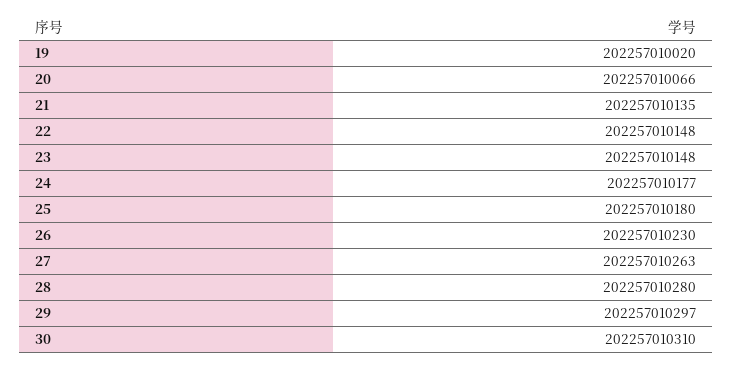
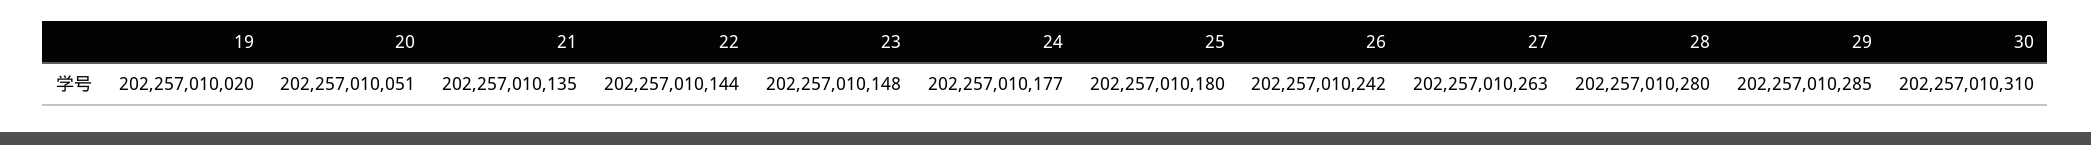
20: 202257010066 -> 202257010051
22: 202257010148 -> 202257010144
26: 202257010230 -> 202257010242
29: 202257010297 -> 202257010285

